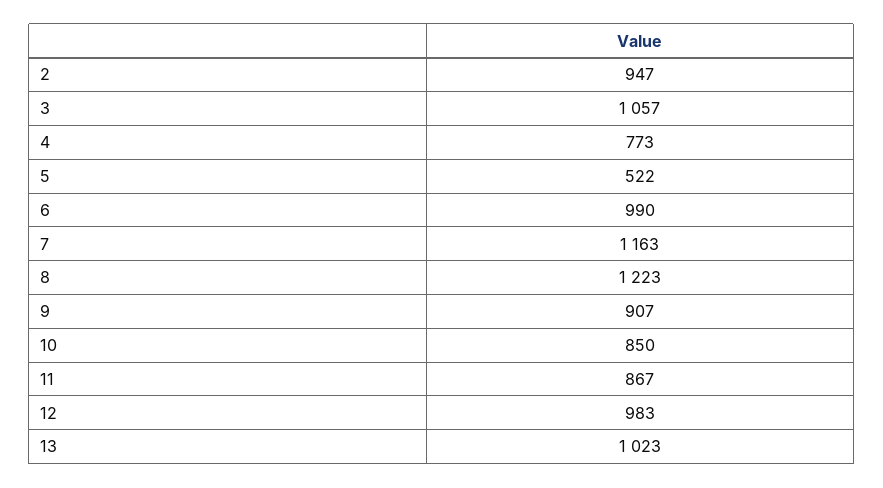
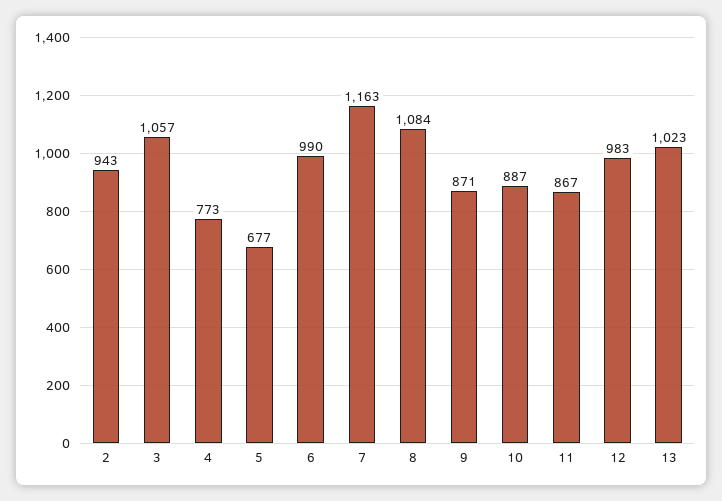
2: 947 -> 943
5: 522 -> 677
8: 1223 -> 1084
9: 907 -> 871
10: 850 -> 887

